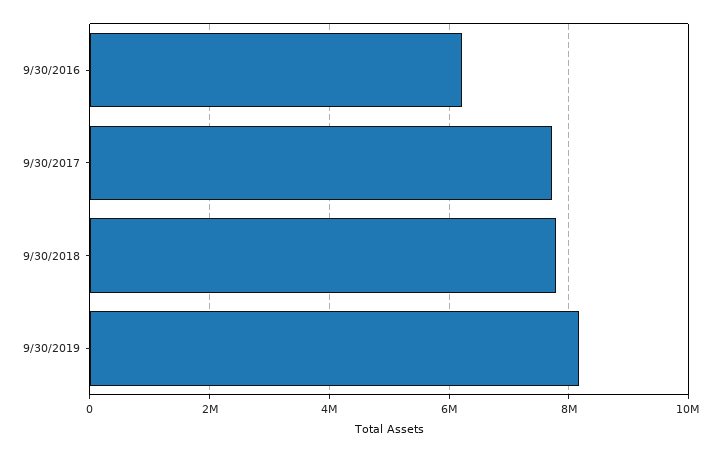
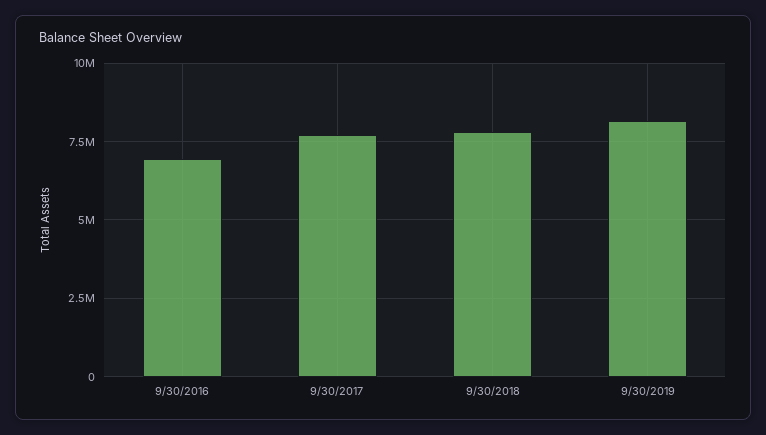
9/30/2016: 6200000 -> 7000000

